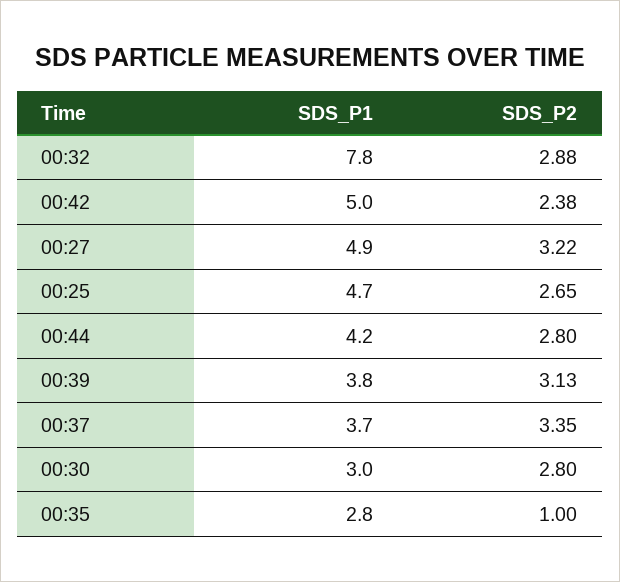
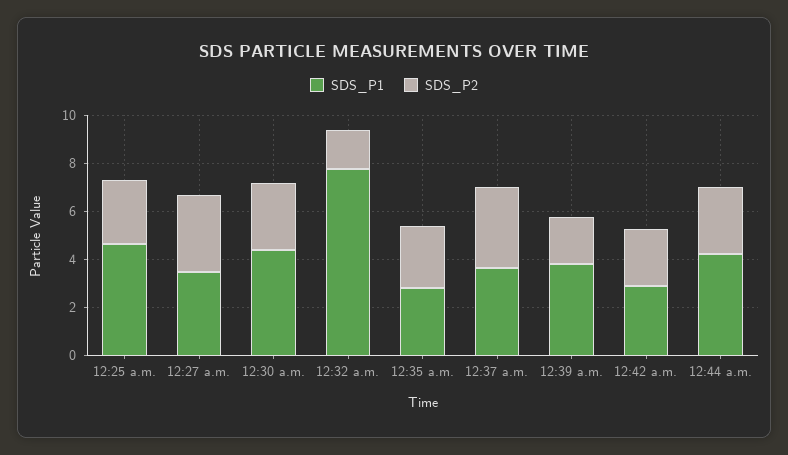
SDS_P2, 00:32: 2.88 -> 1.5
SDS_P1, 00:42: 5 -> 3
SDS_P1, 00:27: 4.9 -> 3.5
SDS_P2, 00:39: 3.13 -> 2
SDS_P1, 00:30: 3 -> 4.5
SDS_P2, 00:35: 1 -> 2.5

